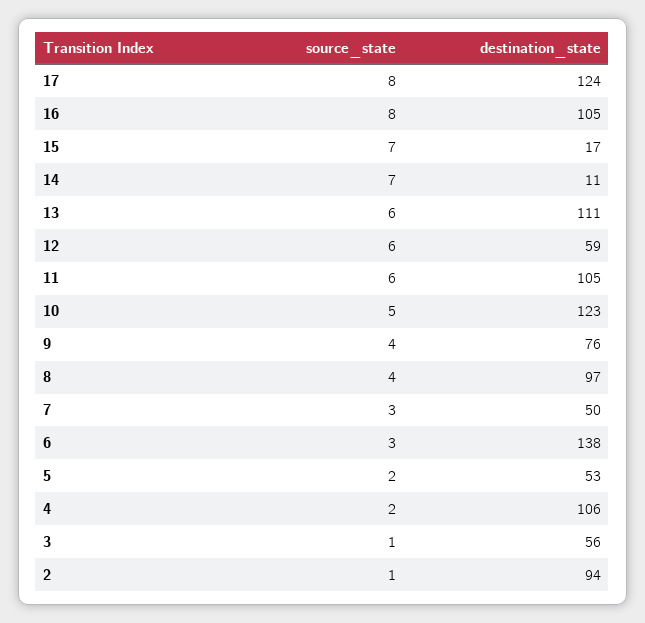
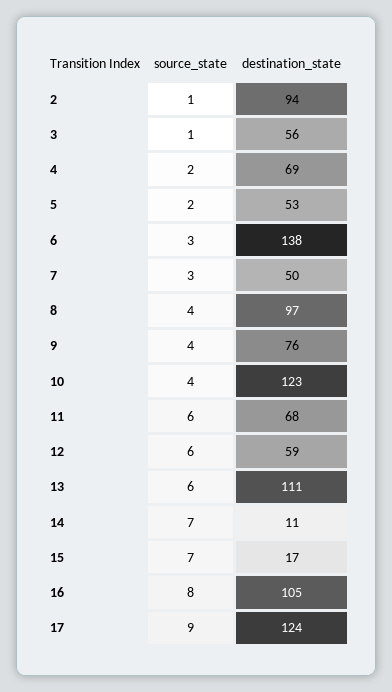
source_state, 17: 8 -> 9
destination_state, 11: 105 -> 68
source_state, 10: 5 -> 4
destination_state, 4: 106 -> 69

